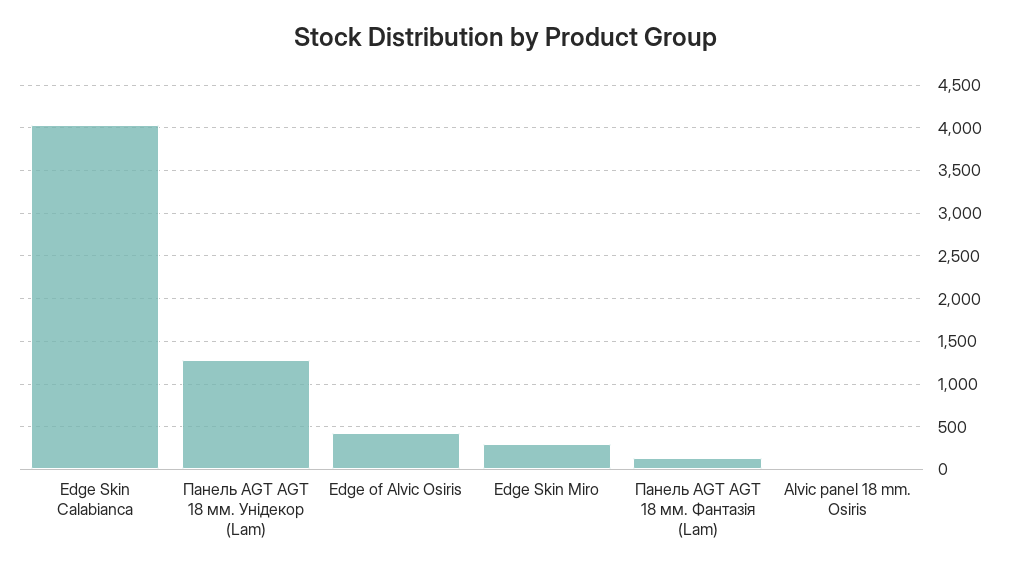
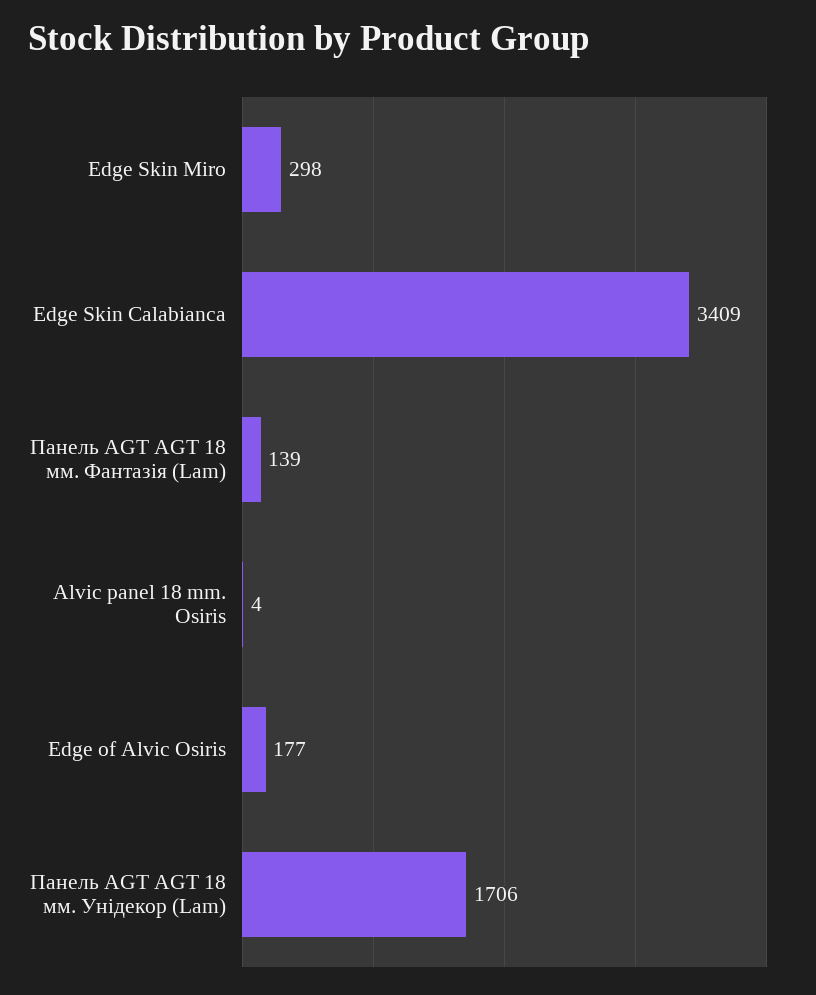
Edge Skin Calabianca: 4000 -> 3409
Панель AGT AGT 18 мм. Унідекор (Lam): 1300 -> 1706
Edge of Alvic Osiris: 400 -> 177

